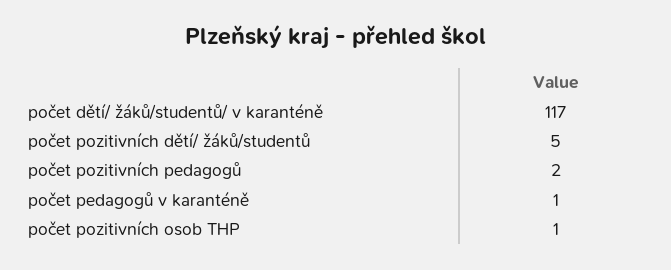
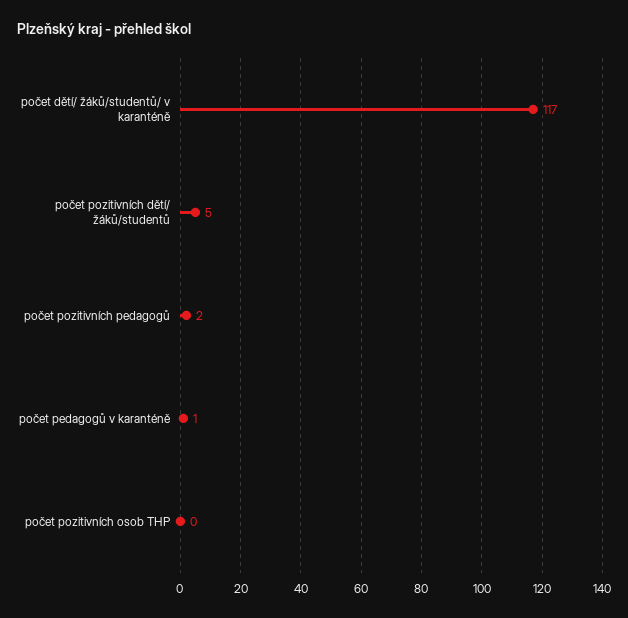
počet pozitivních osob THP: 1 -> 0

